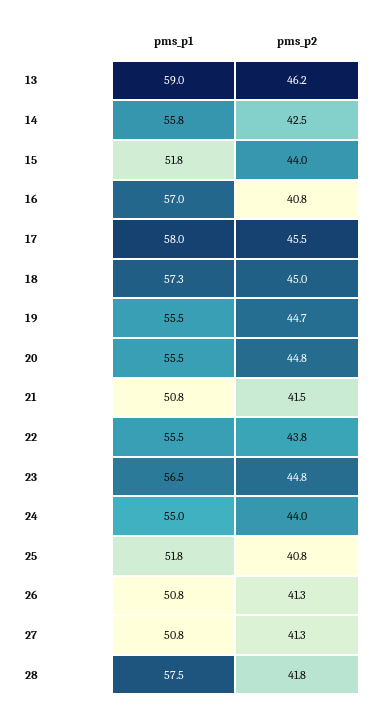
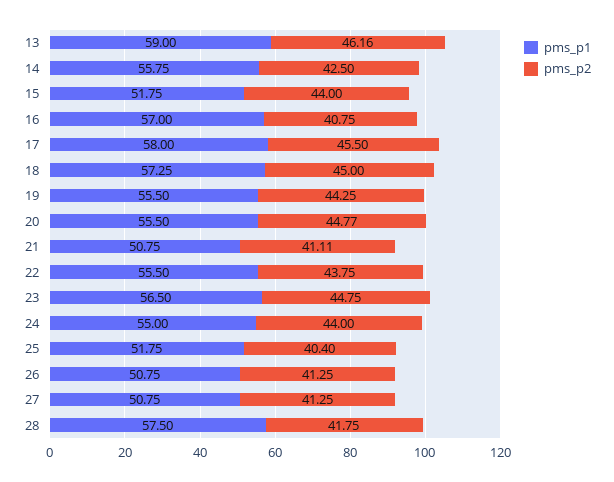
pms_p2, 19: 44.7 -> 44.25
pms_p2, 21: 41.5 -> 41.11
pms_p2, 25: 40.8 -> 40.4

